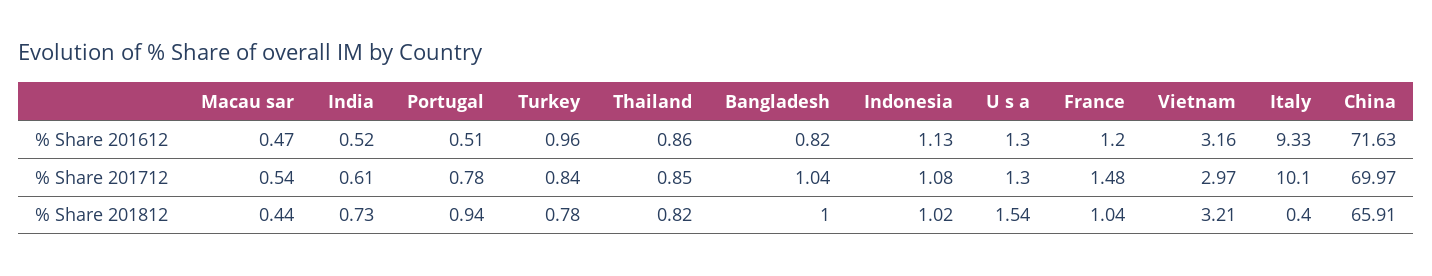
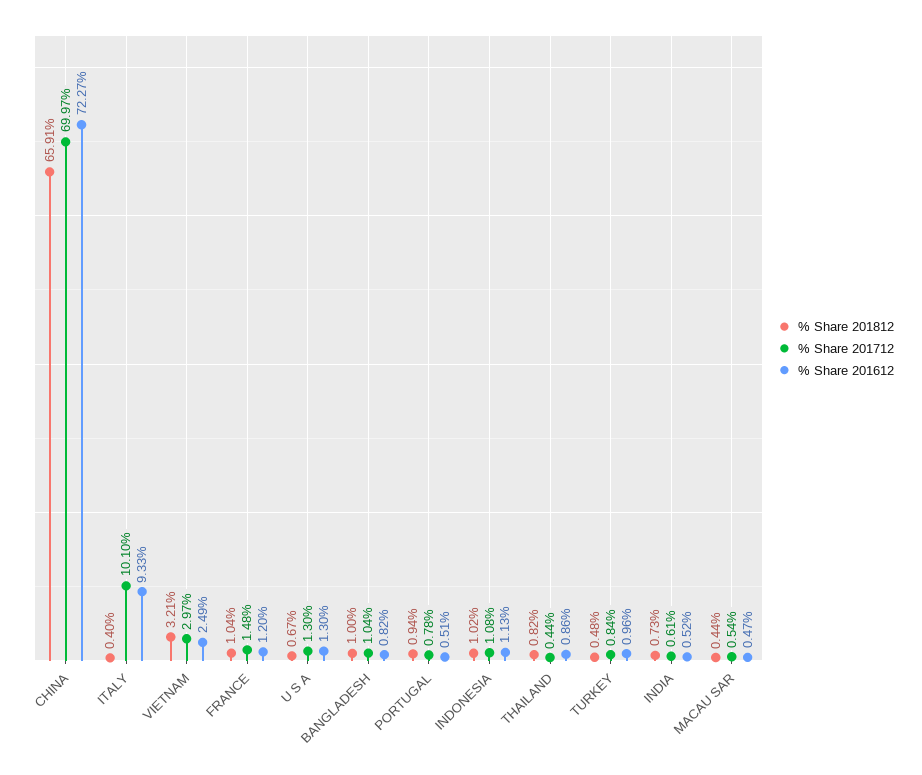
% Share 201612, Vietnam: 3.16 -> 2.49
% Share 201612, China: 71.63 -> 72.27
% Share 201712, Thailand: 0.85 -> 0.44
% Share 201812, Turkey: 0.78 -> 0.48
% Share 201812, U s a: 1.54 -> 0.67

